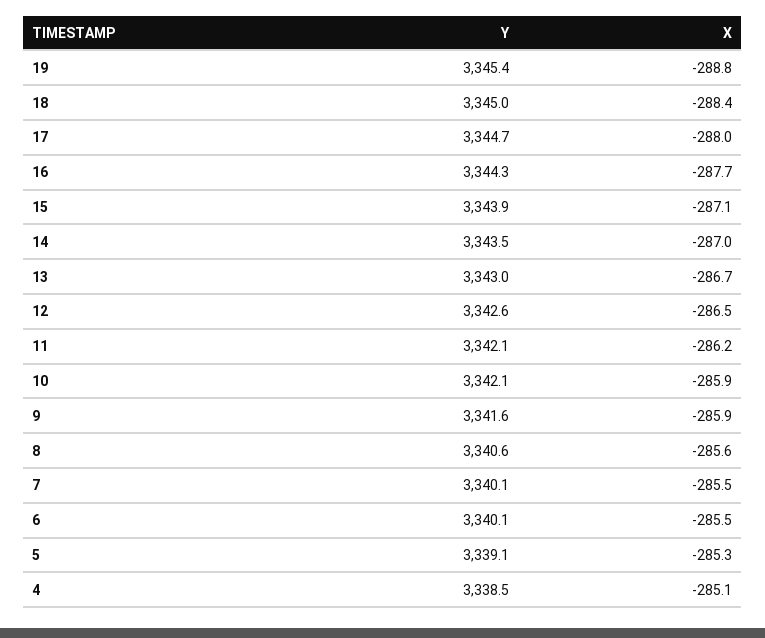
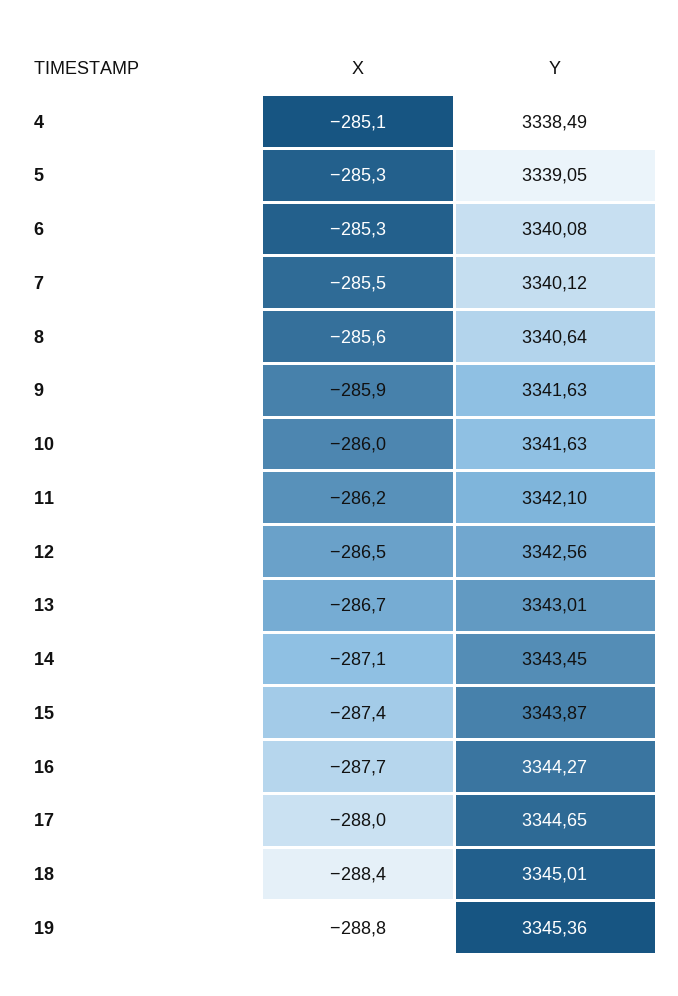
X, 15: -287.1 -> -287.4
X, 14: -287 -> -287.1
Y, 10: 3342.1 -> 3341.63
X, 10: -285.9 -> -286
X, 6: -285.5 -> -285.3

